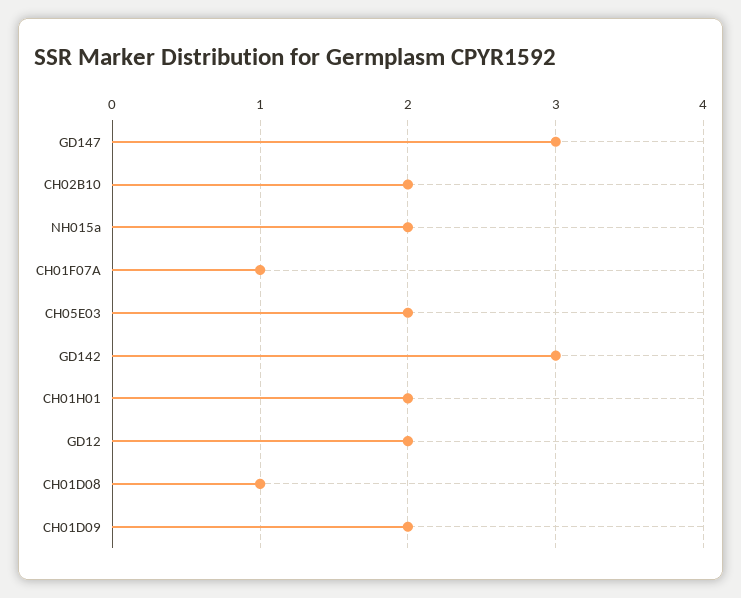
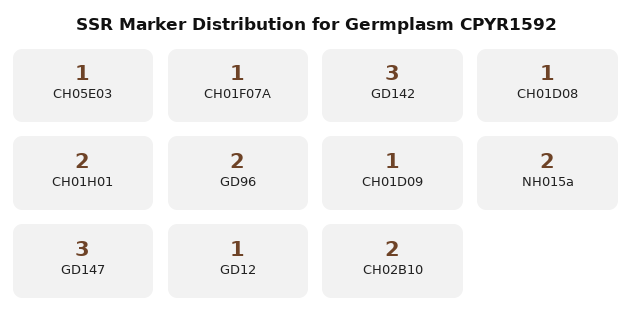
CH05E03: 2 -> 1
GD12: 2 -> 1
CH01D09: 2 -> 1
GD96: none -> 2

